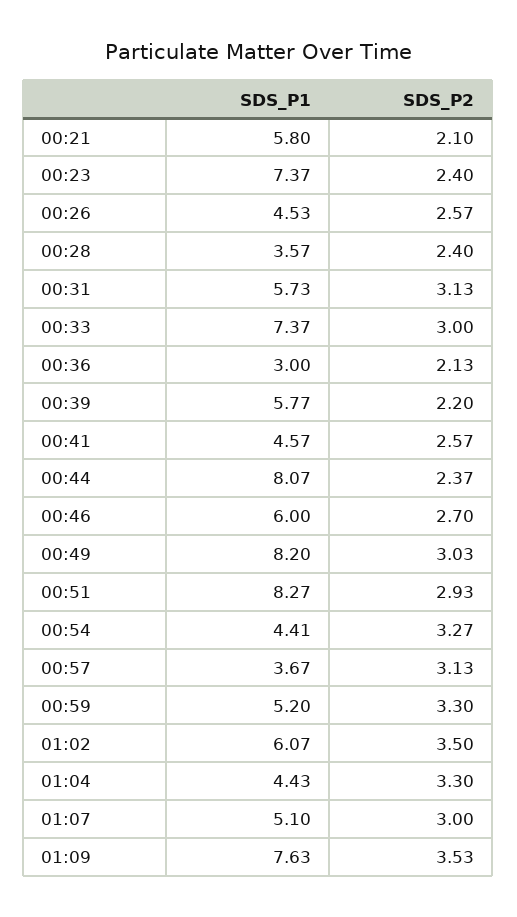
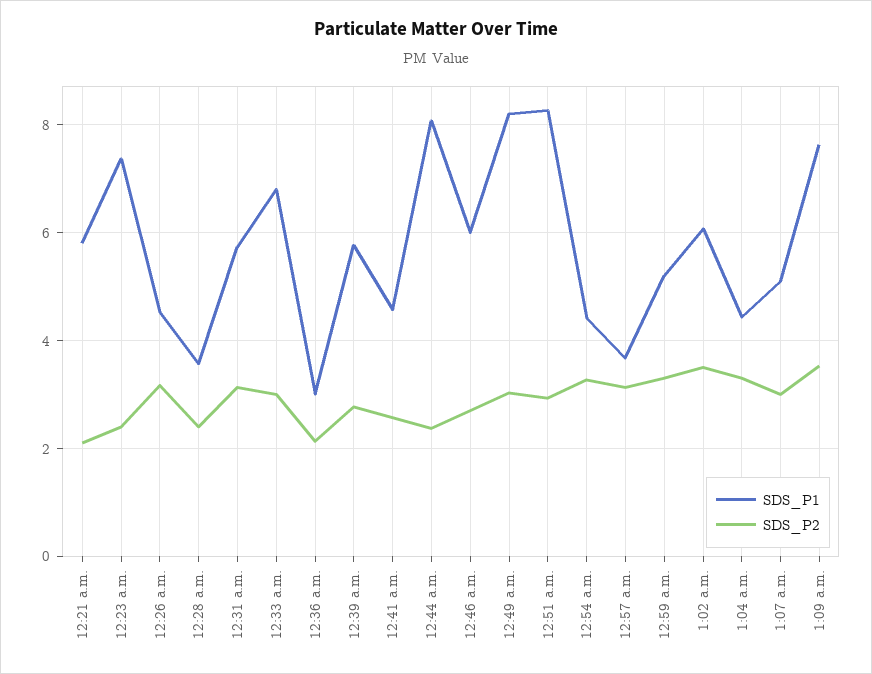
SDS_P2, 00:26: 2.57 -> 3.2
SDS_P1, 00:33: 7.37 -> 6.8
SDS_P2, 00:39: 2.2 -> 2.8

